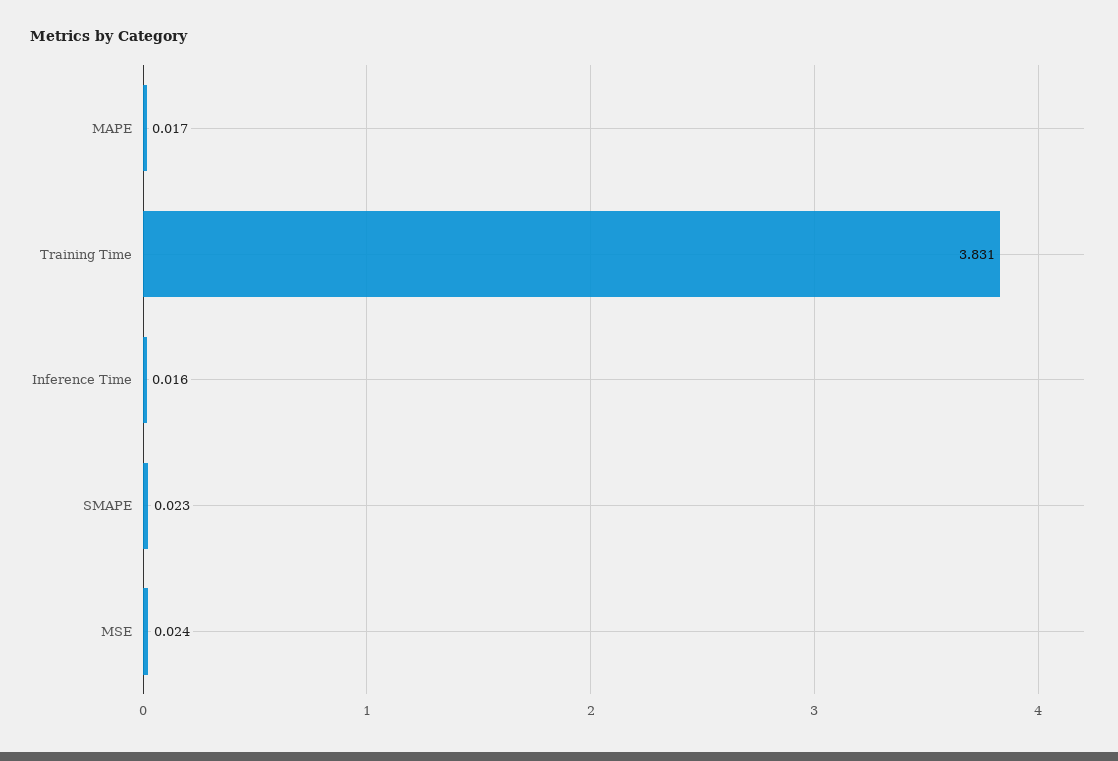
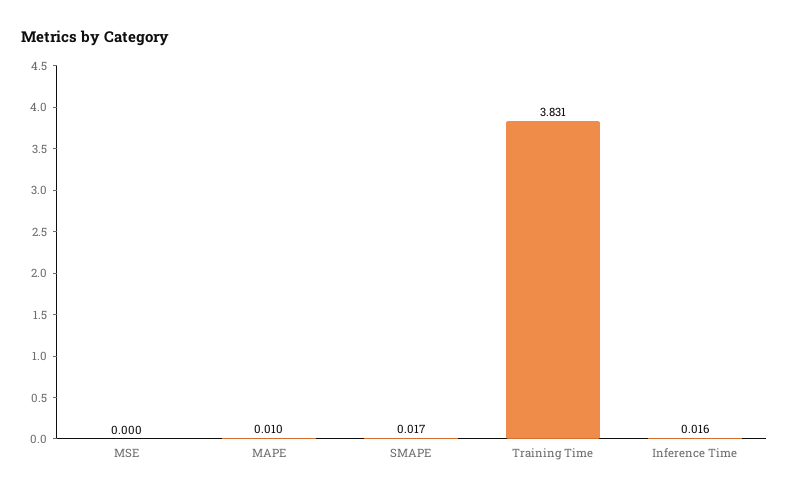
MAPE: 0.017 -> 0.01
SMAPE: 0.023 -> 0.017
MSE: 0.024 -> 0

